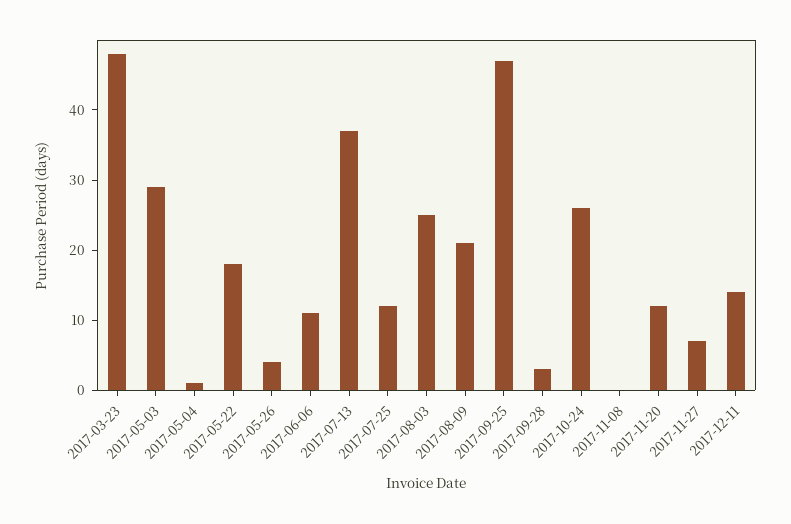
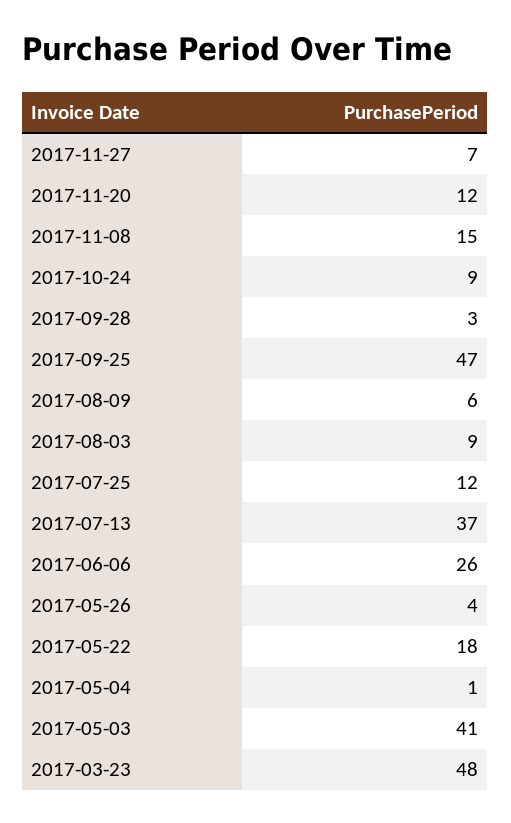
2017-05-03: 30 -> 41
2017-06-06: 10 -> 26
2017-08-03: 25 -> 9
2017-08-09: 20 -> 6
2017-10-24: 25 -> 9
2017-11-08: 0 -> 15
2017-12-11: 15 -> none

